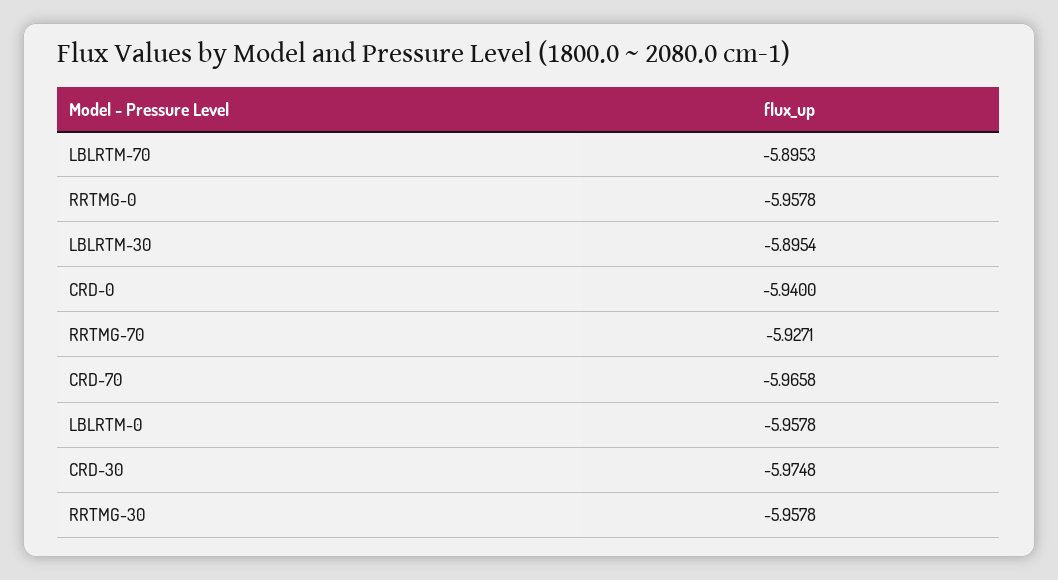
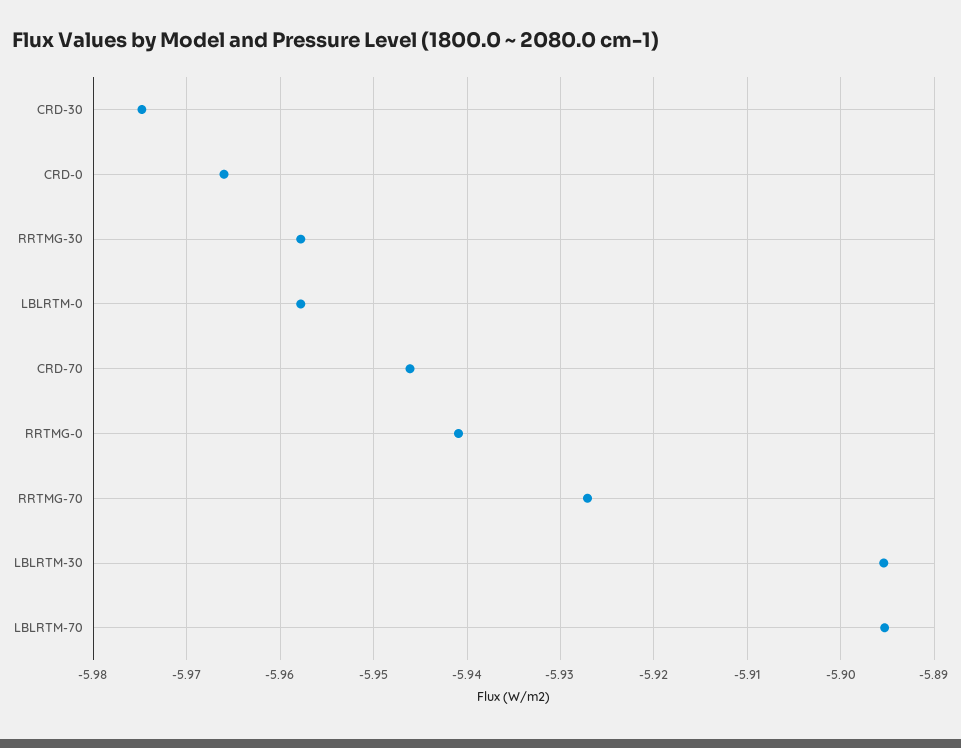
RRTMG-0: -5.9578 -> -5.941
CRD-0: -5.94 -> -5.966
CRD-70: -5.9658 -> -5.946

